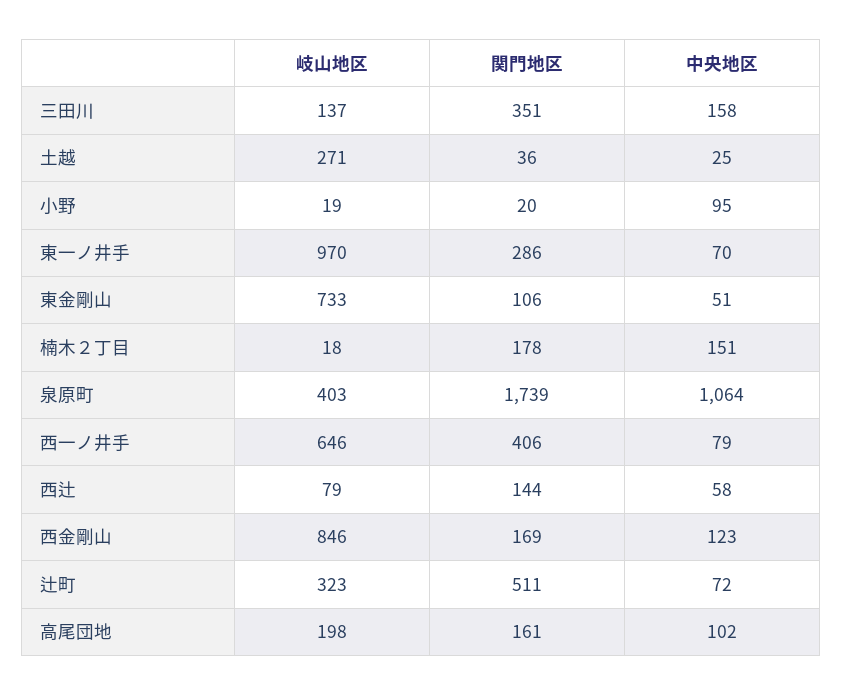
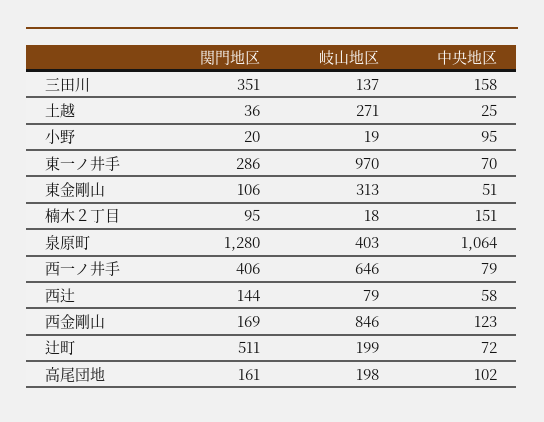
岐山地区, 東金剛山: 733 -> 313
関門地区, 楠木２丁目: 178 -> 95
関門地区, 泉原町: 1739 -> 1280
岐山地区, 辻町: 323 -> 199

